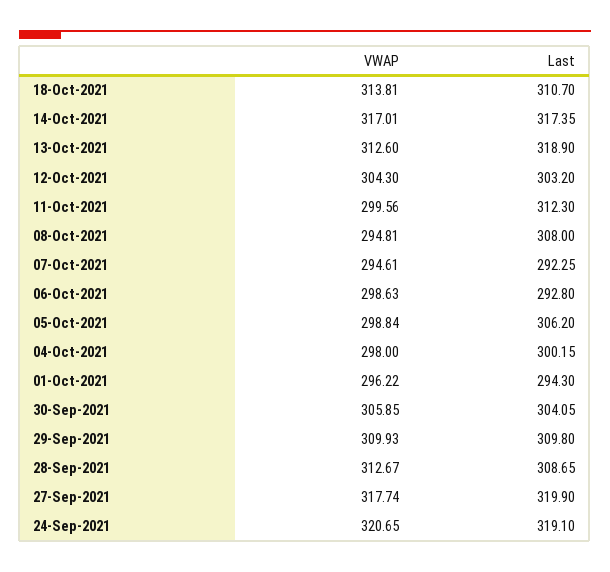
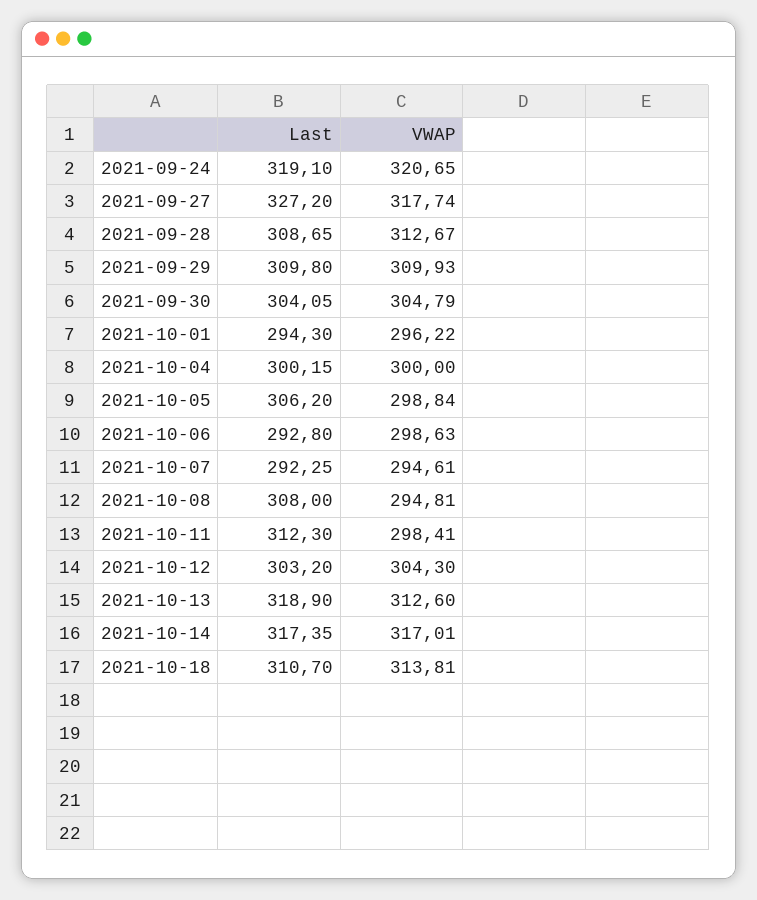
VWAP, 11-Oct-2021: 299.56 -> 298.41
VWAP, 04-Oct-2021: 298 -> 300
VWAP, 30-Sep-2021: 305.85 -> 304.79
Last, 27-Sep-2021: 319.9 -> 327.2

